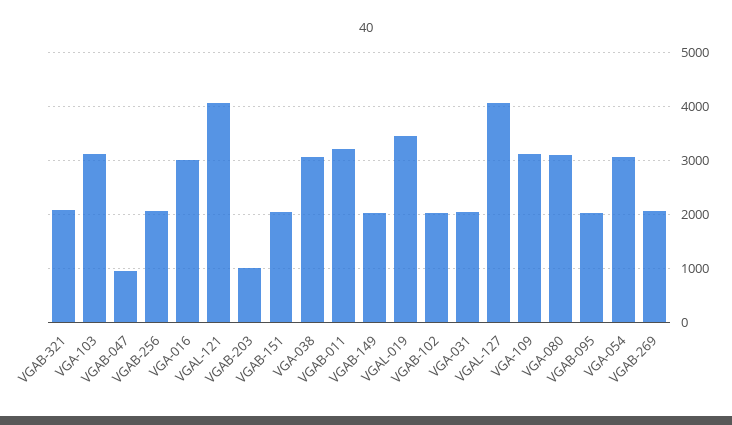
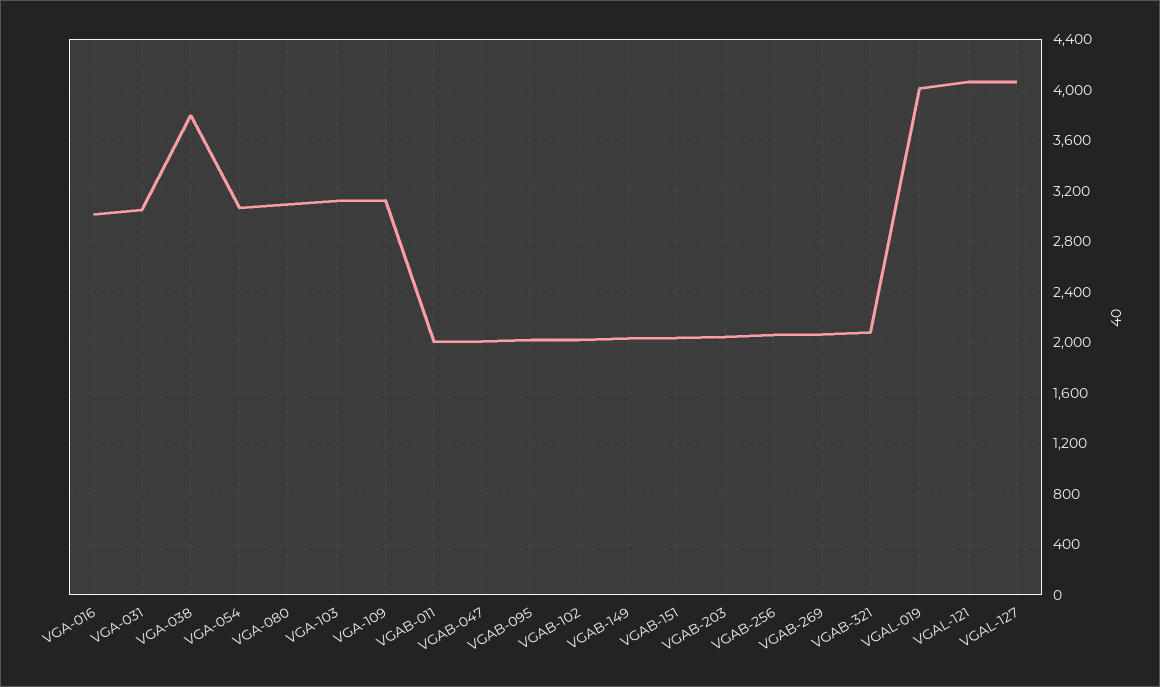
VGAB-047: 1000 -> 2000
VGAB-203: 1000 -> 2050
VGA-038: 3000 -> 3800
VGAB-011: 3200 -> 2000
VGAL-019: 3400 -> 4000
VGA-031: 2000 -> 3050

